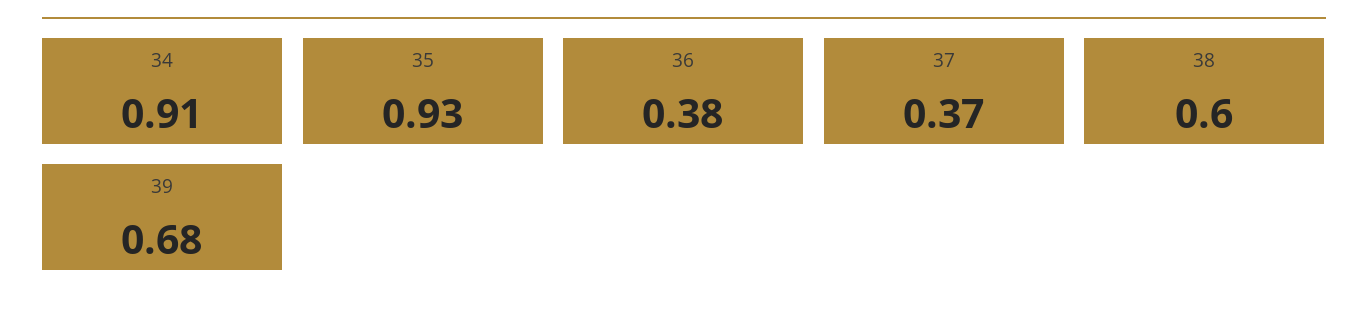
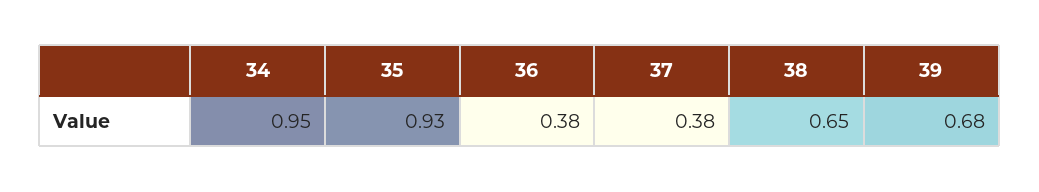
34: 0.91 -> 0.95
37: 0.37 -> 0.38
38: 0.6 -> 0.65

